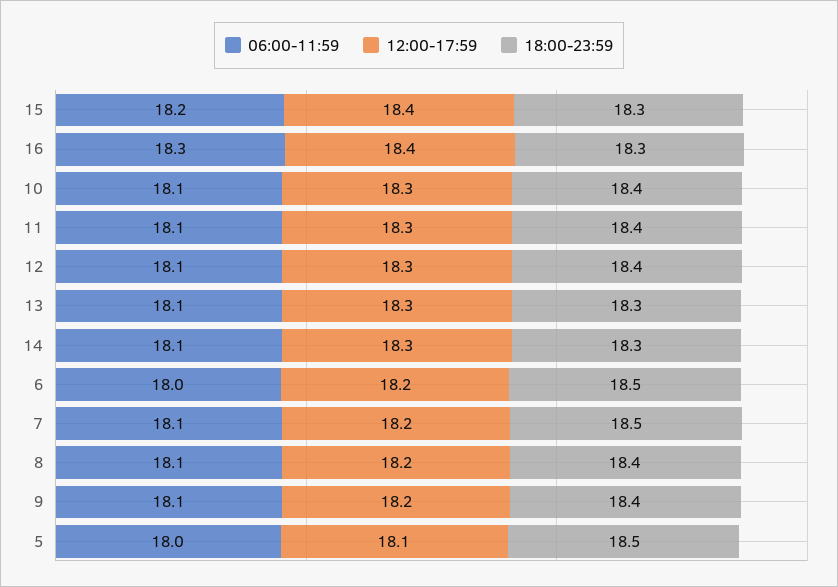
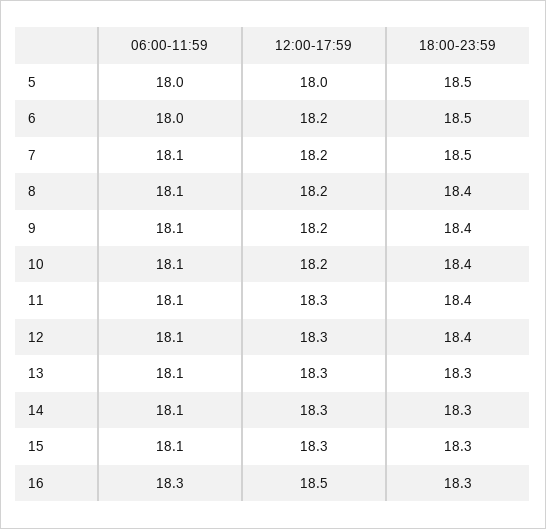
06:00-11:59, 15: 18.2 -> 18.1
12:00-17:59, 15: 18.4 -> 18.3
12:00-17:59, 16: 18.4 -> 18.5
12:00-17:59, 10: 18.3 -> 18.2
12:00-17:59, 5: 18.1 -> 18

